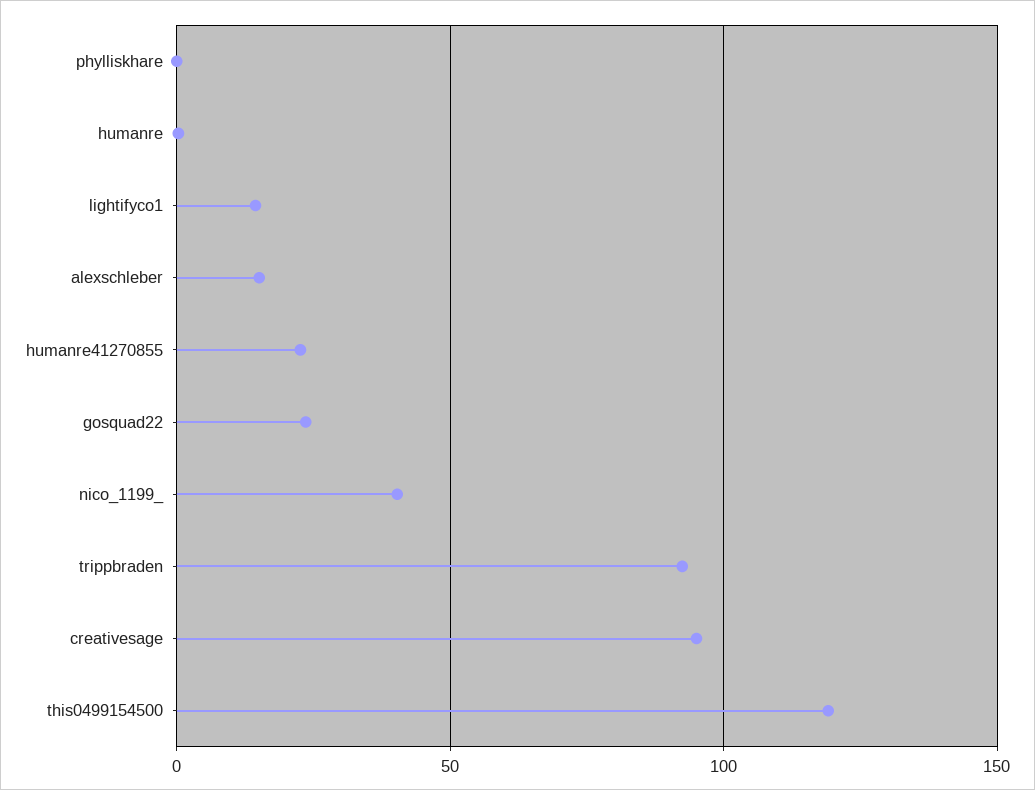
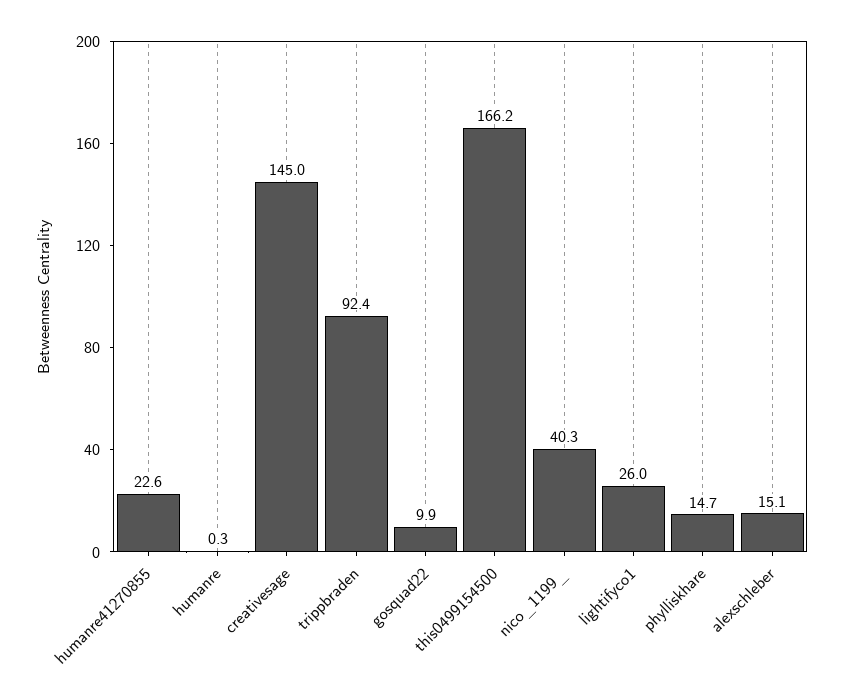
phylliskhare: 0 -> 14.7
lightifyco1: 15 -> 26
gosquad22: 25 -> 9.9
creativesage: 95 -> 145
this0499154500: 120 -> 166.2

